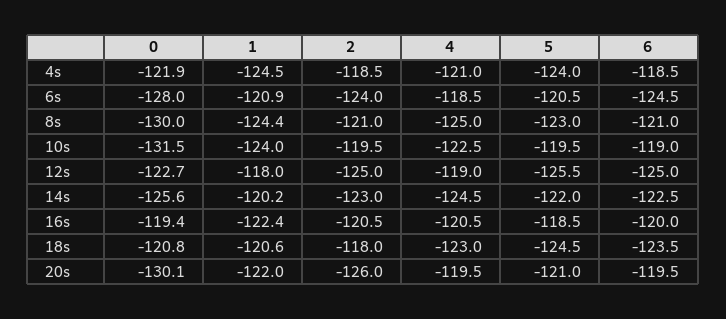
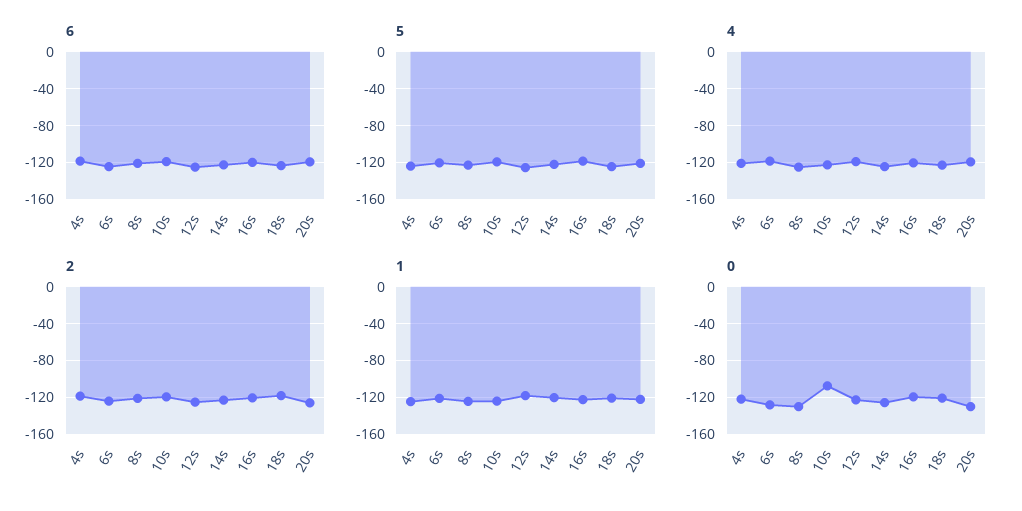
0, 10s: -131.5 -> -110

